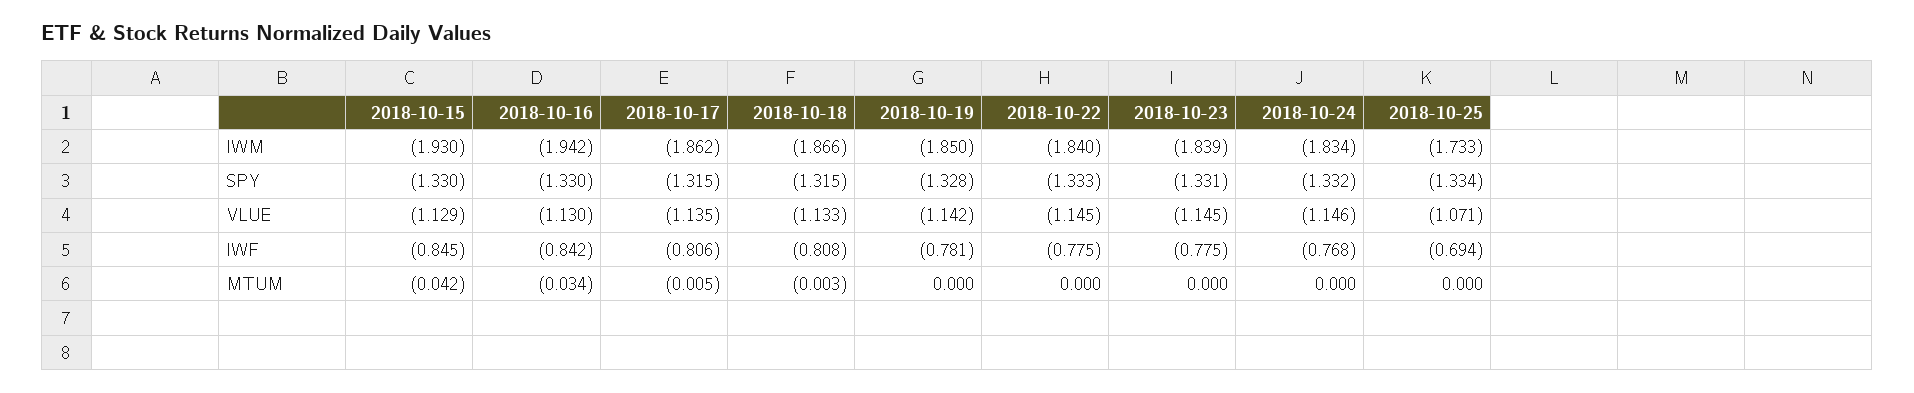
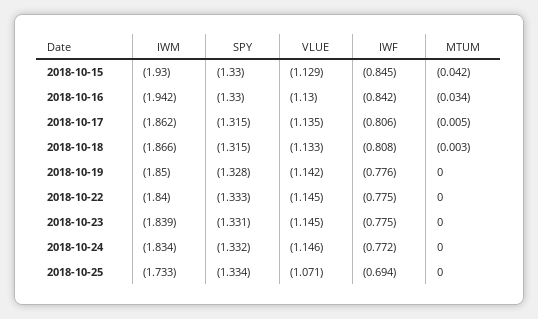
2018-10-19, IWF: -0.781 -> -0.776
2018-10-24, IWF: -0.768 -> -0.772

